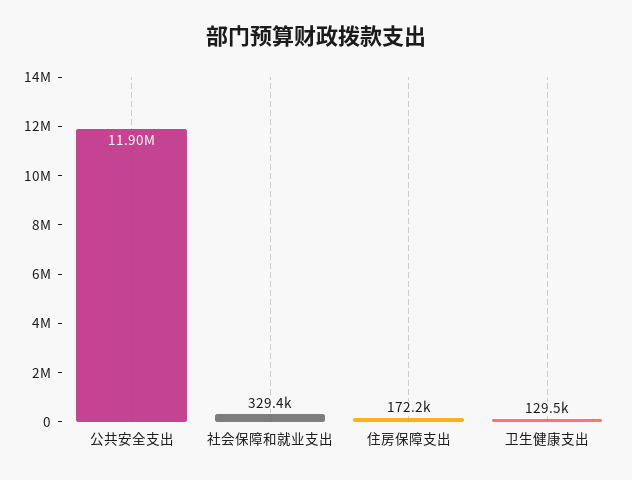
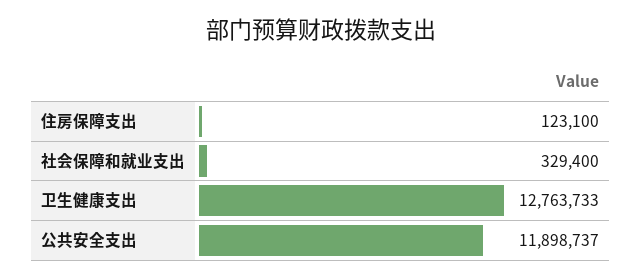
住房保障支出: 172200 -> 123100
卫生健康支出: 129500 -> 12763733

